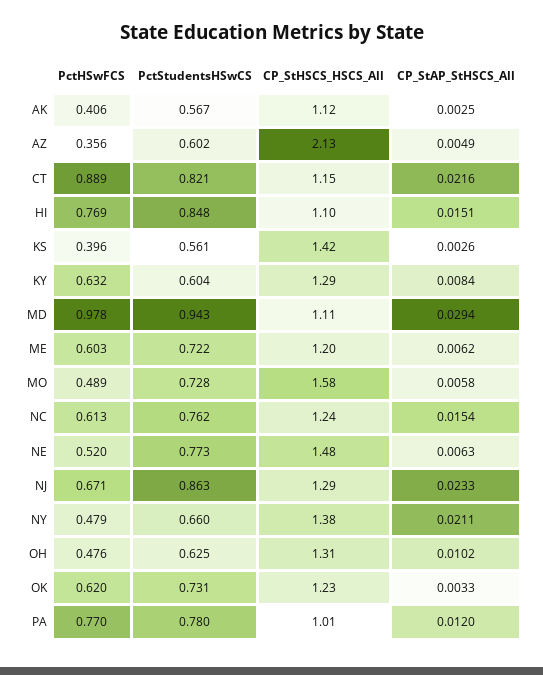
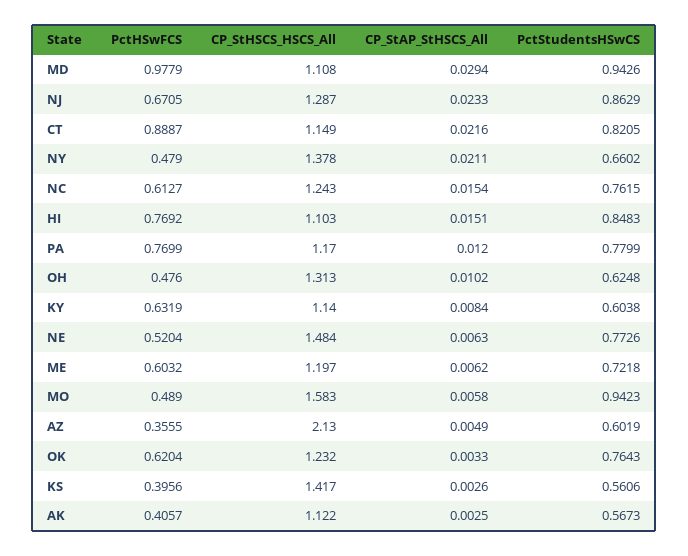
CP_StHSCS_HSCS_All, KY: 1.29 -> 1.14
PctStudentsHSwCS, MO: 0.728 -> 0.9423
PctStudentsHSwCS, OK: 0.731 -> 0.7643
CP_StHSCS_HSCS_All, PA: 1.01 -> 1.17

